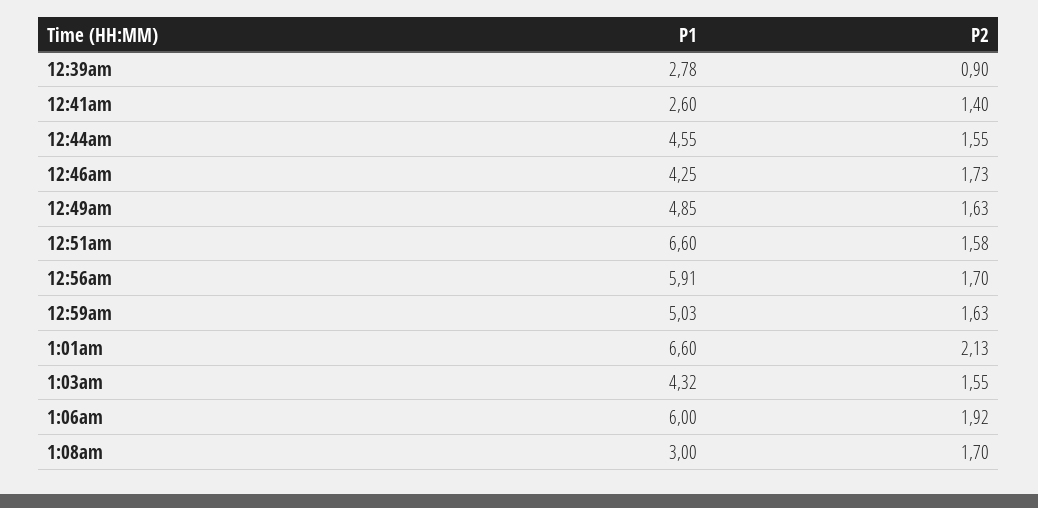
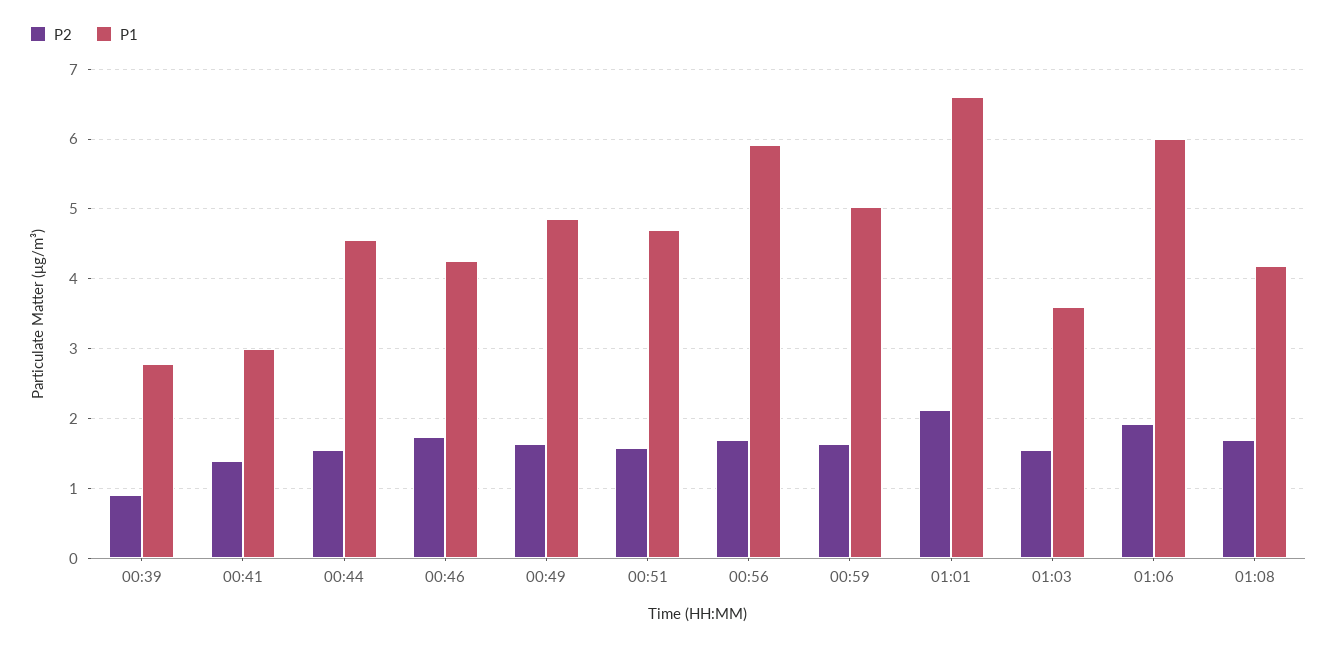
P1, 12:41am: 2.6 -> 3
P1, 12:51am: 6.6 -> 4.7
P1, 1:03am: 4.32 -> 3.6
P1, 1:08am: 3 -> 4.2

